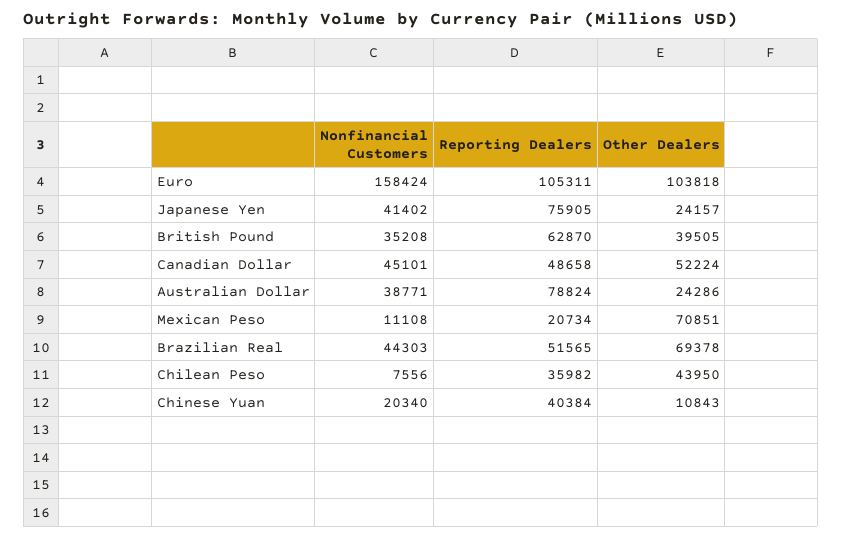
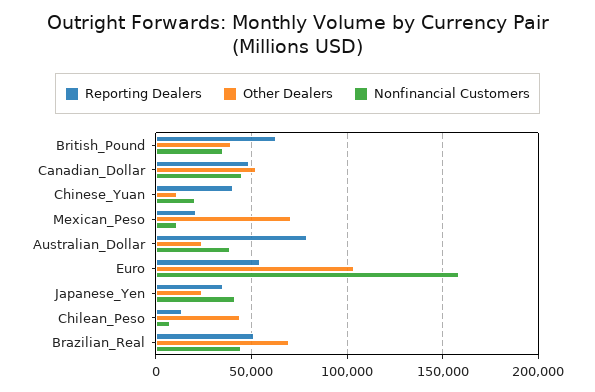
Reporting Dealers, Euro: 105311 -> 55000
Reporting Dealers, Japanese Yen: 75905 -> 35000
Reporting Dealers, Chilean Peso: 35982 -> 15000

